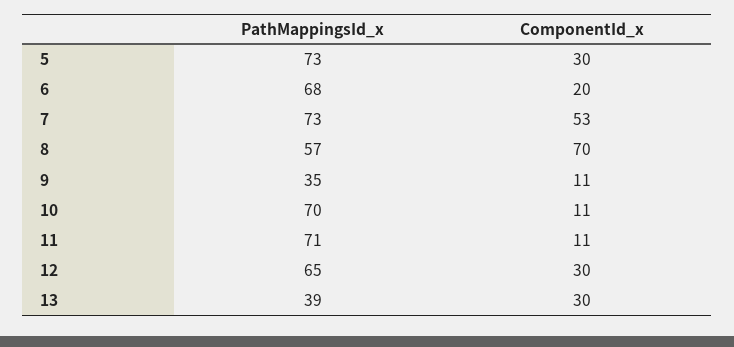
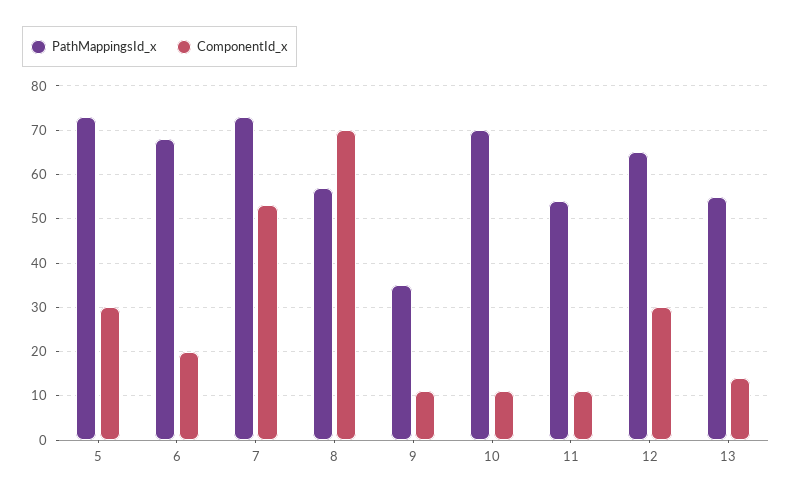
PathMappingsId_x, 11: 71 -> 55
PathMappingsId_x, 13: 39 -> 55
ComponentId_x, 13: 30 -> 15

